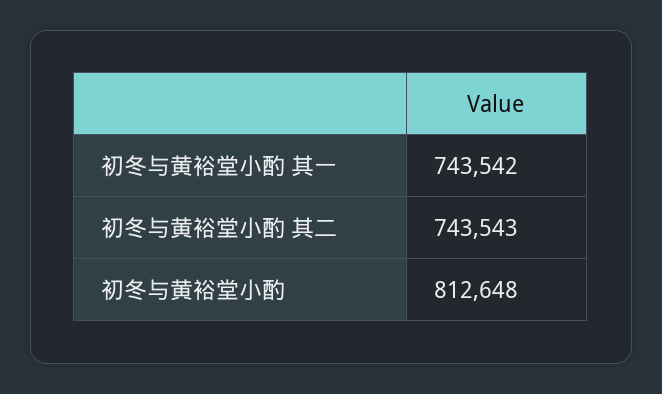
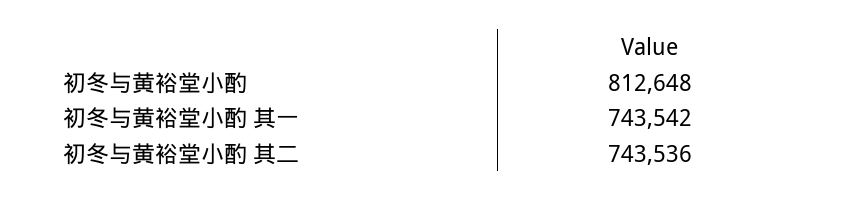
初冬与黄裕堂小酌 其二: 743543 -> 743536

